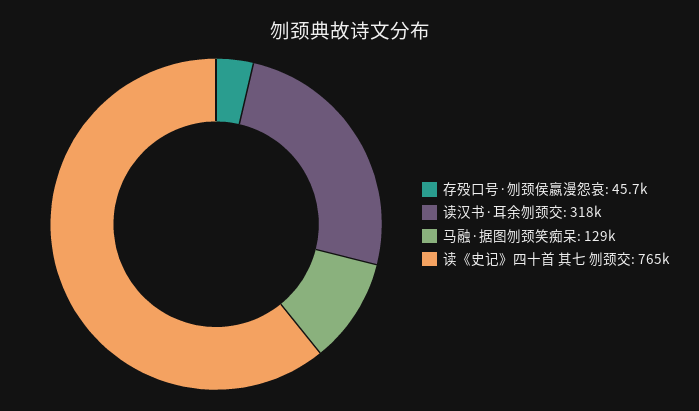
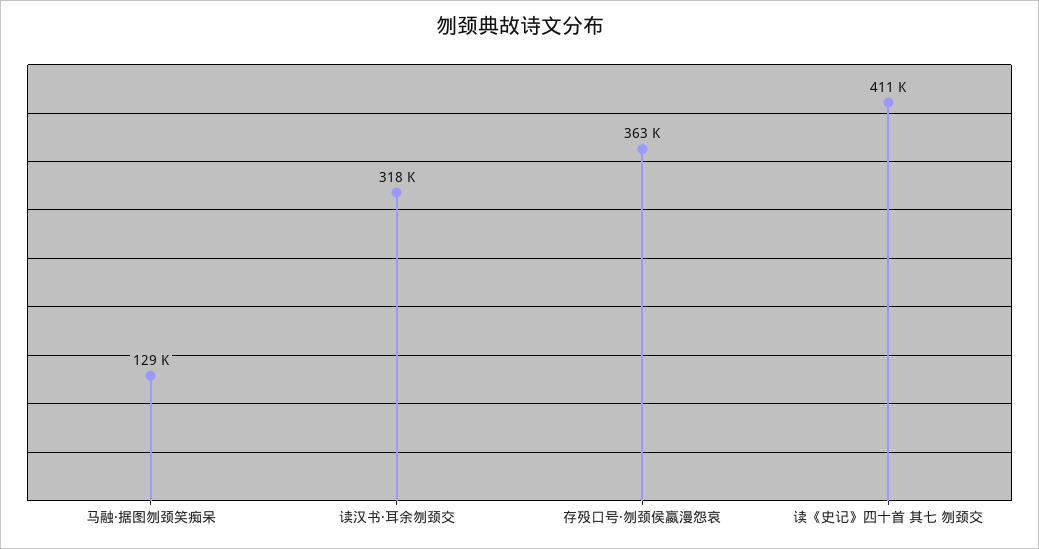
存殁口号·刎颈侯嬴漫怨哀: 45700 -> 363000
读《史记》四十首 其七 刎颈交: 765000 -> 411000

